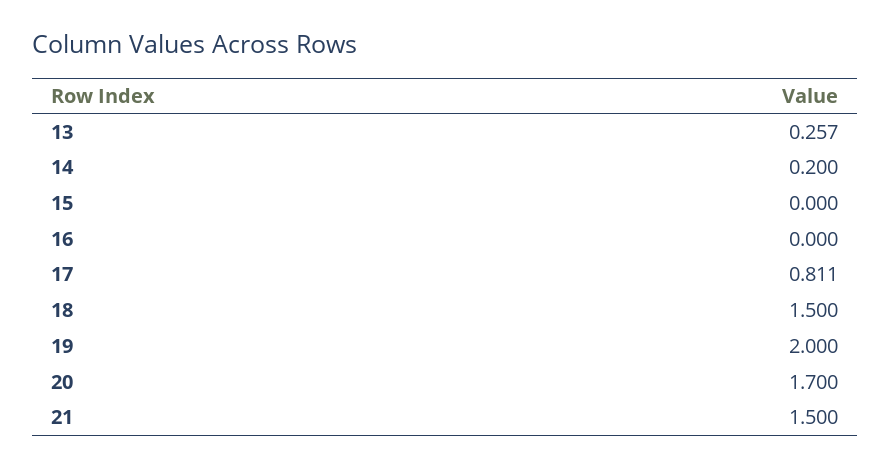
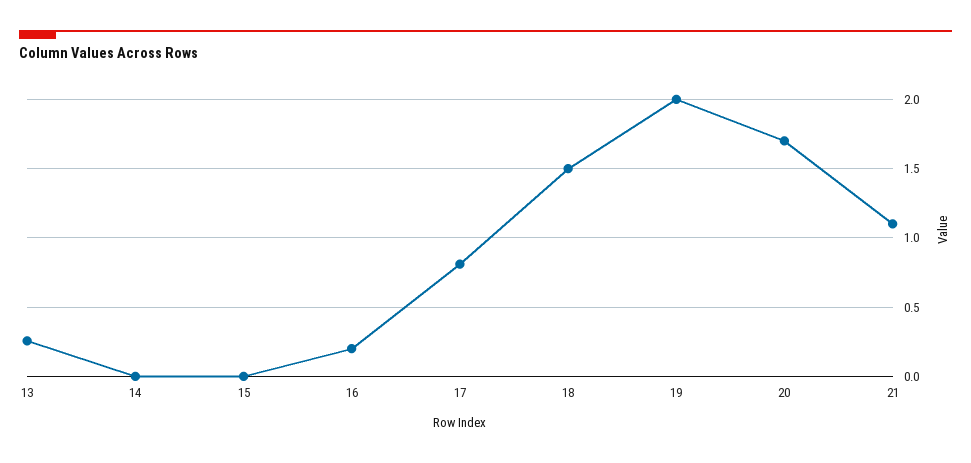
14: 0.2 -> 0
16: 0 -> 0.2
21: 1.5 -> 1.1

